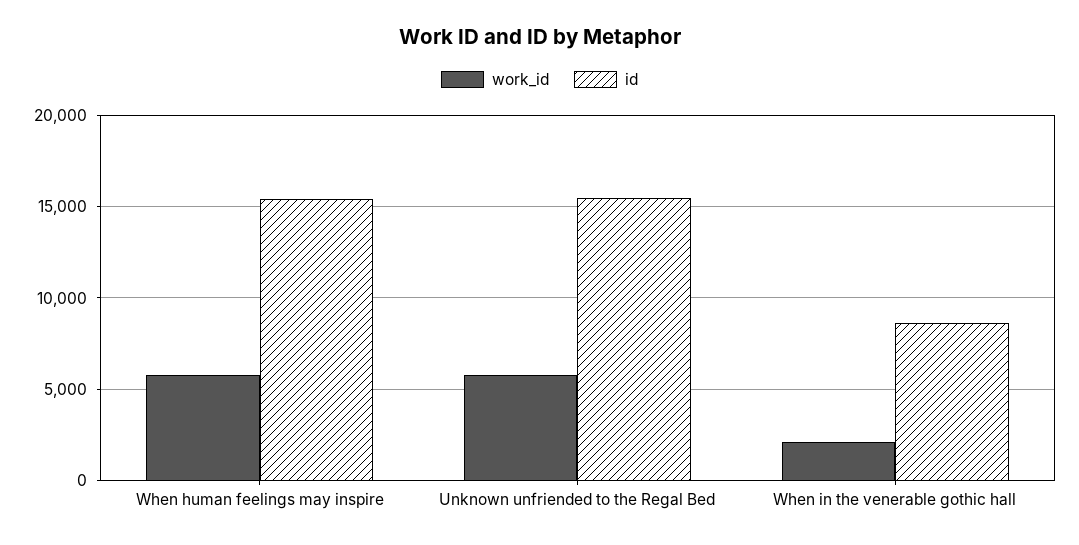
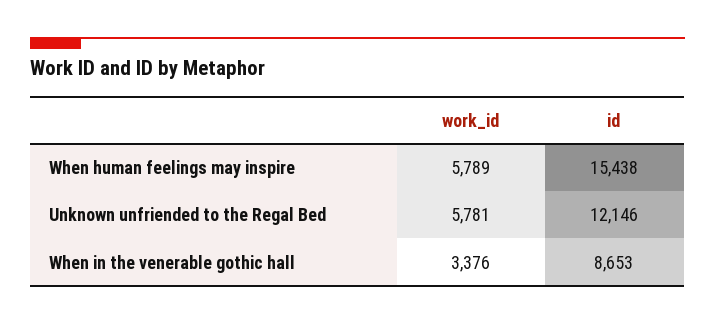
id, Unknown unfriended to the Regal Bed: 15500 -> 12146
work_id, When in the venerable gothic hall: 2000 -> 3376

